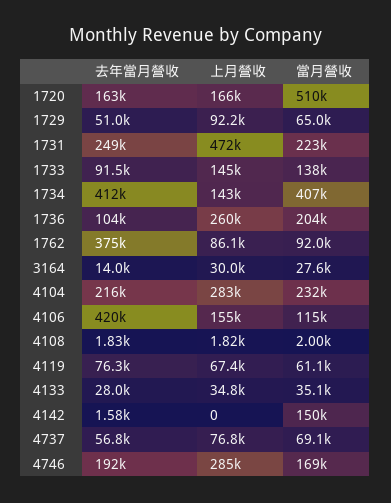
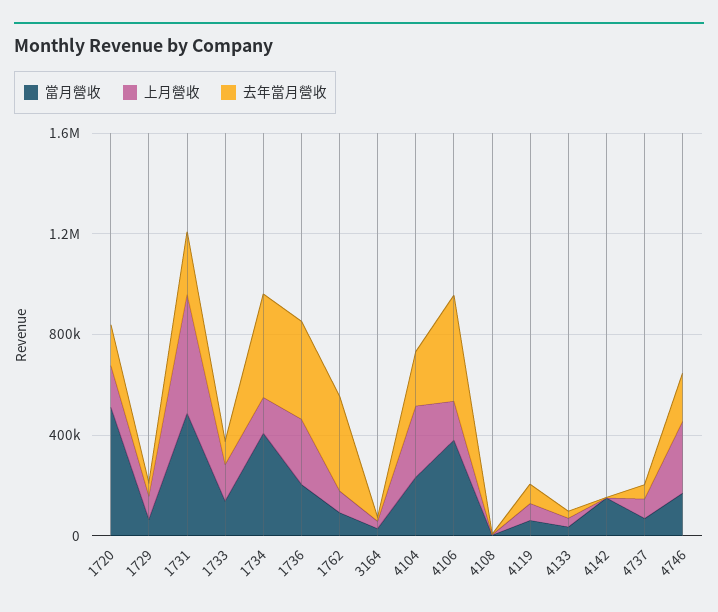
當月營收, 1731: 223000 -> 500000
去年當月營收, 1736: 104000 -> 400000
當月營收, 4106: 115000 -> 400000

